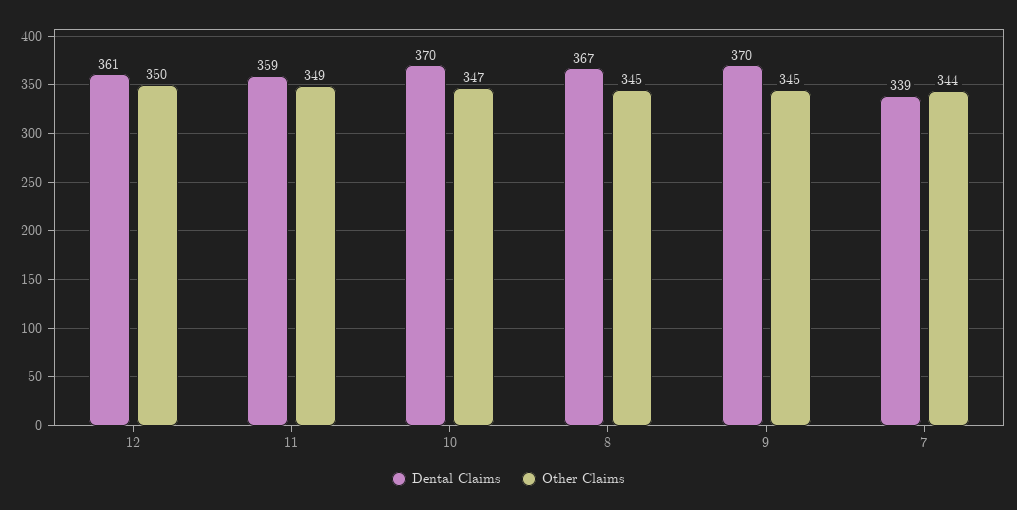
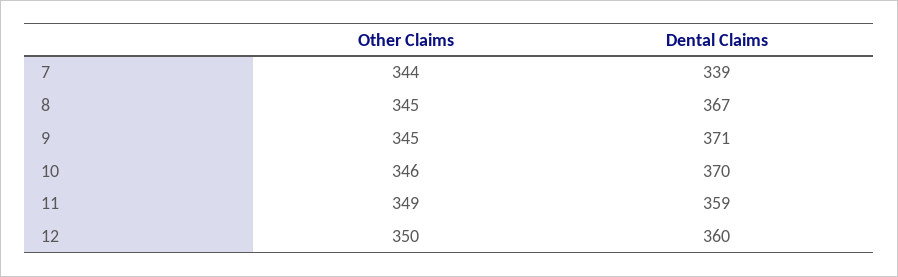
Dental Claims, 12: 361 -> 360
Other Claims, 10: 347 -> 346
Dental Claims, 9: 370 -> 371

